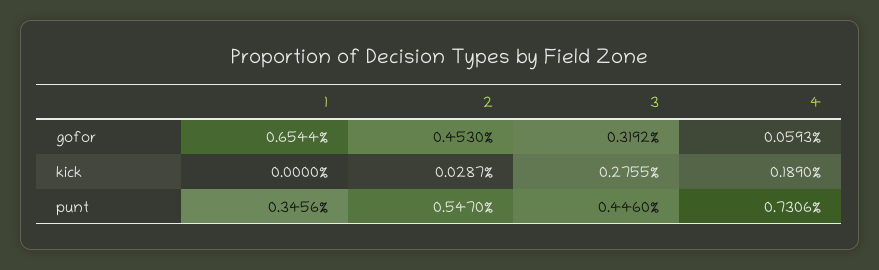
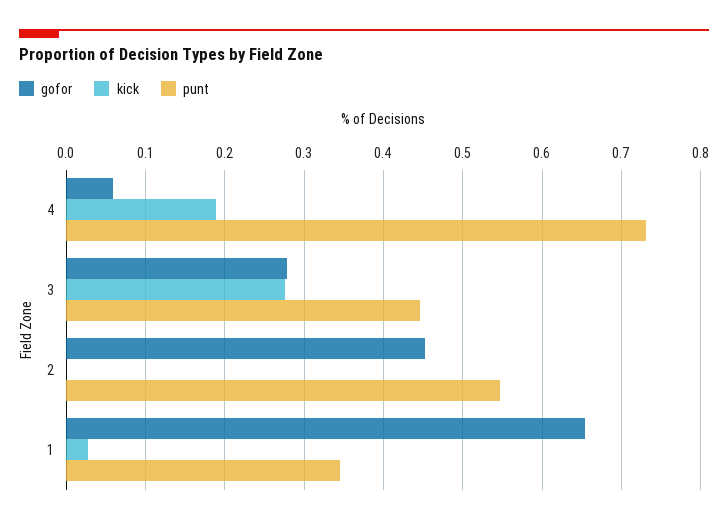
gofor, 3: 0.3192 -> 0.28
kick, 1: 0 -> 0.03
kick, 2: 0.0287 -> 0

